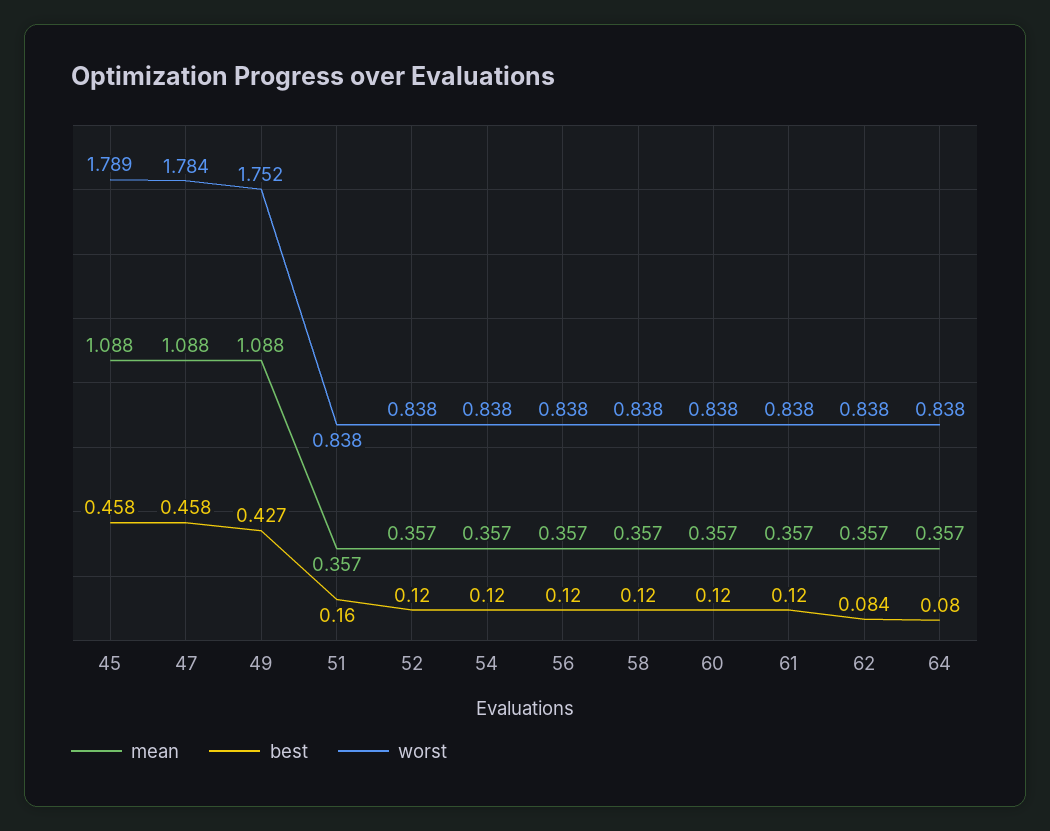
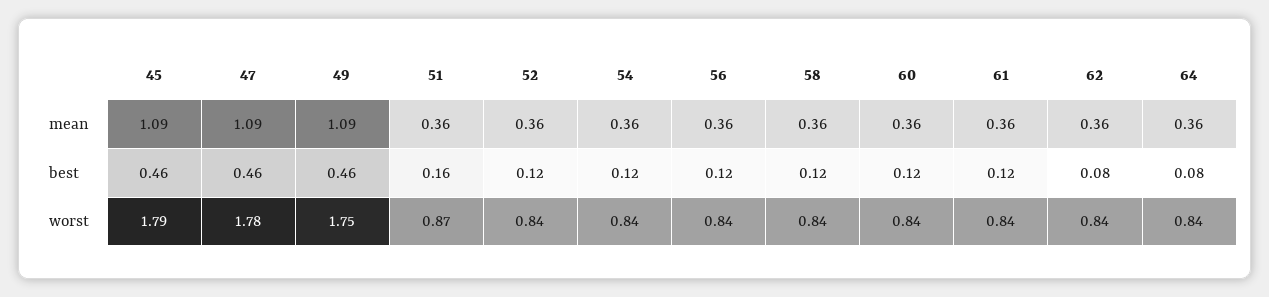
best, 49: 0.427 -> 0.46
worst, 51: 0.838 -> 0.87

